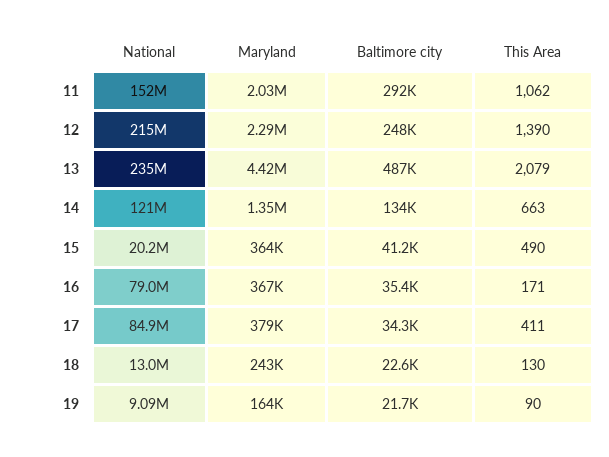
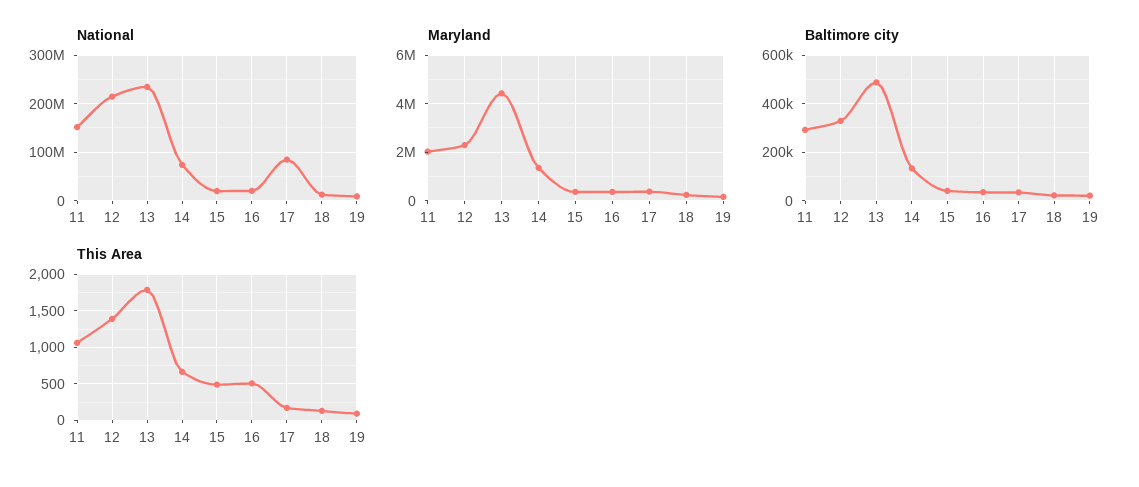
Baltimore city, 12: 248000 -> 325000
This Area, 13: 2079 -> 1800
National, 14: 121000000 -> 80000000
National, 16: 79000000 -> 20000000
This Area, 16: 171 -> 500
This Area, 17: 411 -> 200

